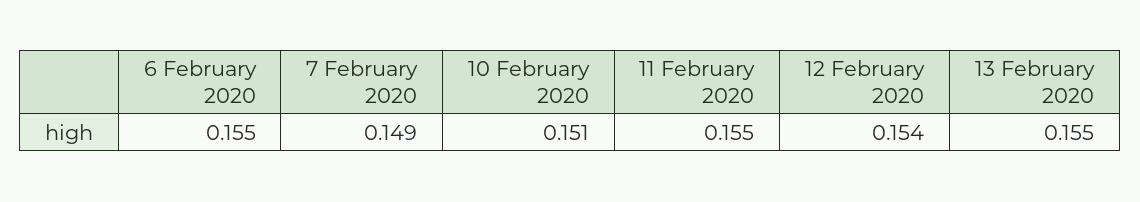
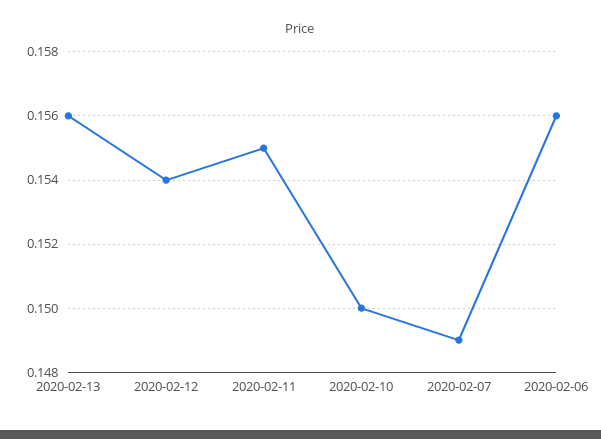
6 February 2020: 0.155 -> 0.156
10 February 2020: 0.151 -> 0.15
13 February 2020: 0.155 -> 0.156

